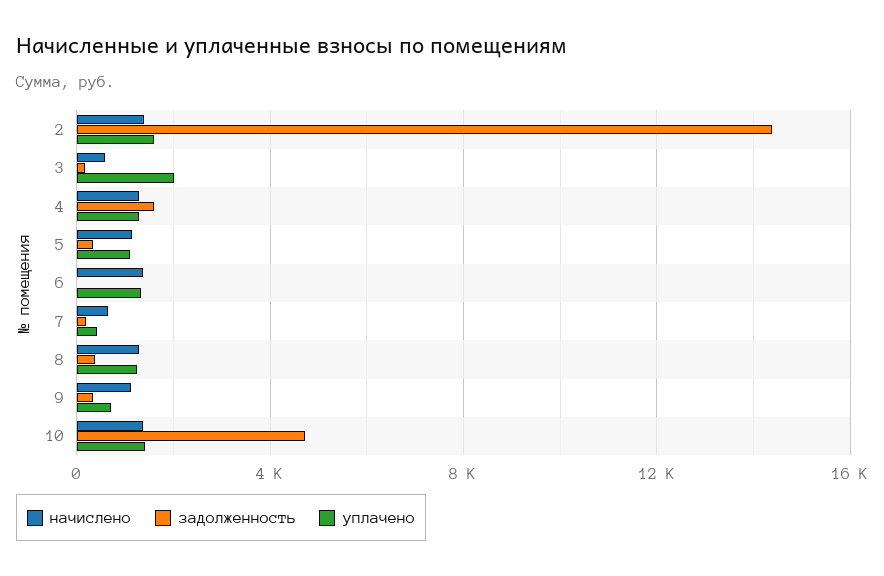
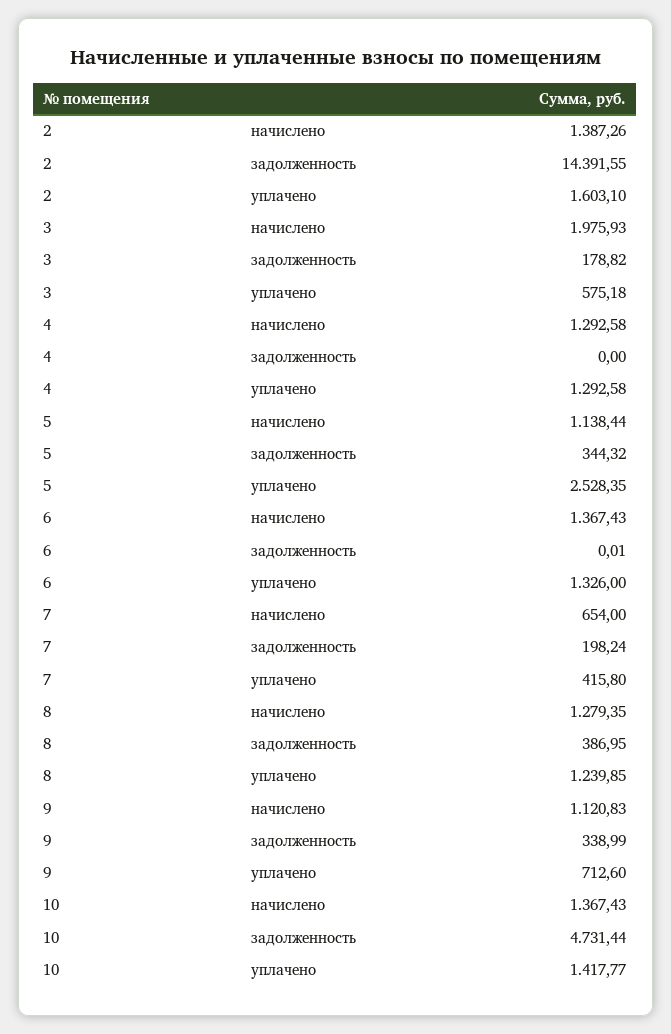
начислено, 3: 500 -> 1975.93
уплачено, 3: 2000 -> 575.18
задолженность, 4: 1500 -> 0
уплачено, 5: 1000 -> 2528.35

